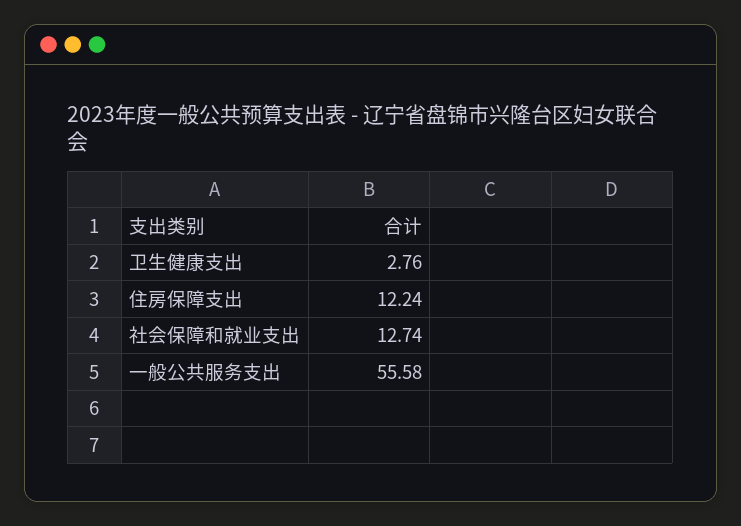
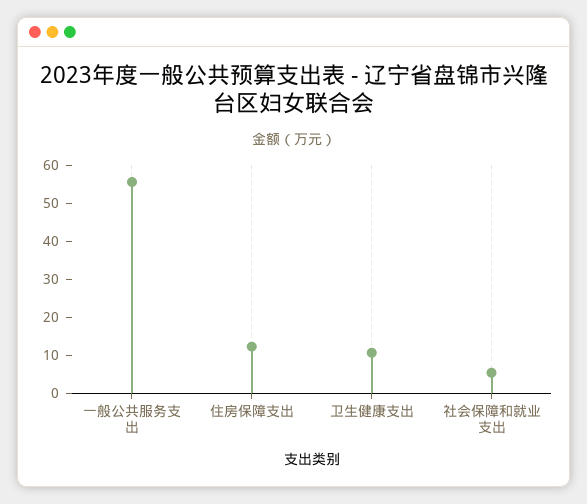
卫生健康支出: 2.76 -> 10
社会保障和就业支出: 12.74 -> 5

